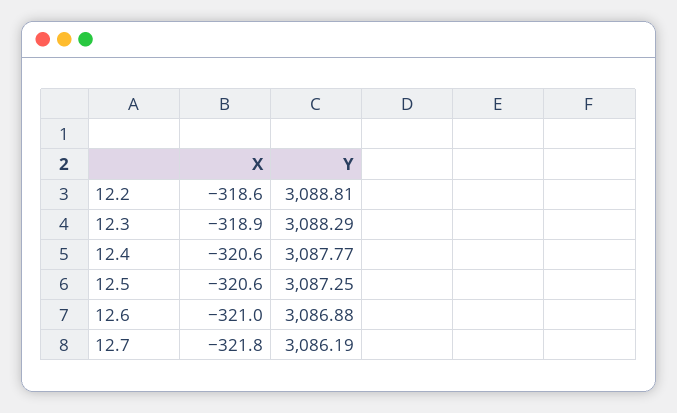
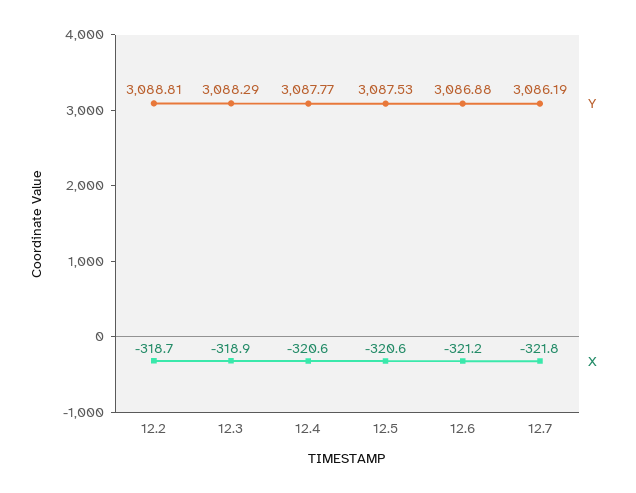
X, 12.2: -318.6 -> -318.7
Y, 12.5: 3087.25 -> 3087.53
X, 12.6: -321 -> -321.2

